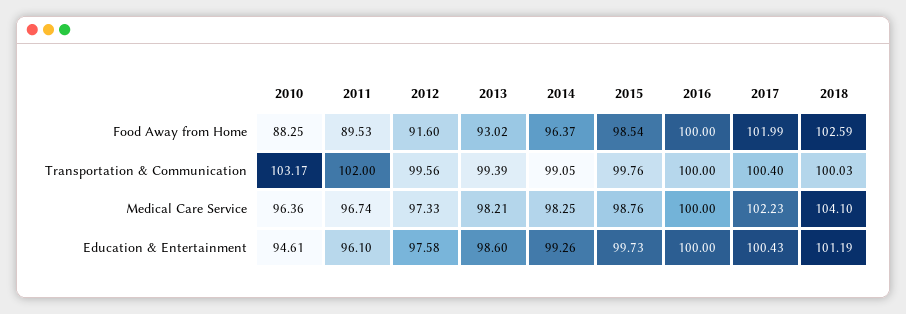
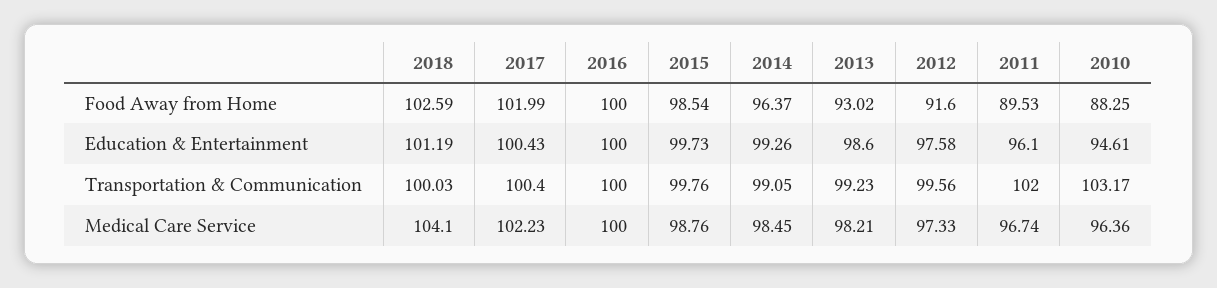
2013, Transportation & Communication: 99.39 -> 99.23
2014, Medical Care Service: 98.25 -> 98.45

